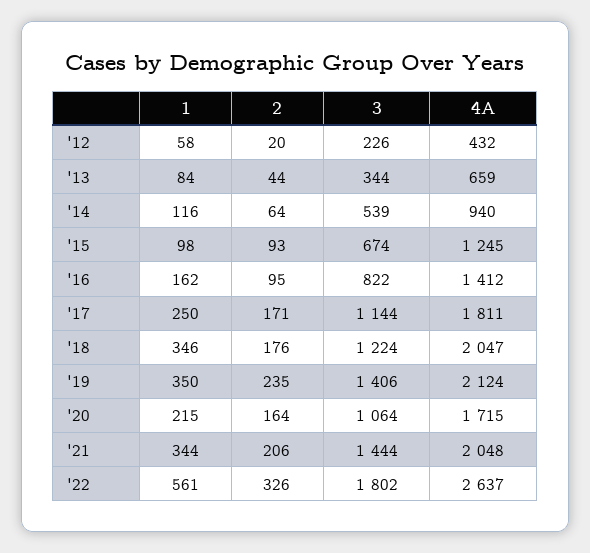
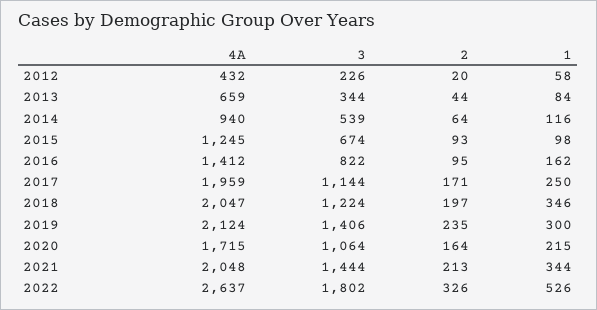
4A, '17: 1811 -> 1959
2, '18: 176 -> 197
1, '19: 350 -> 300
2, '21: 206 -> 213
1, '22: 561 -> 526

